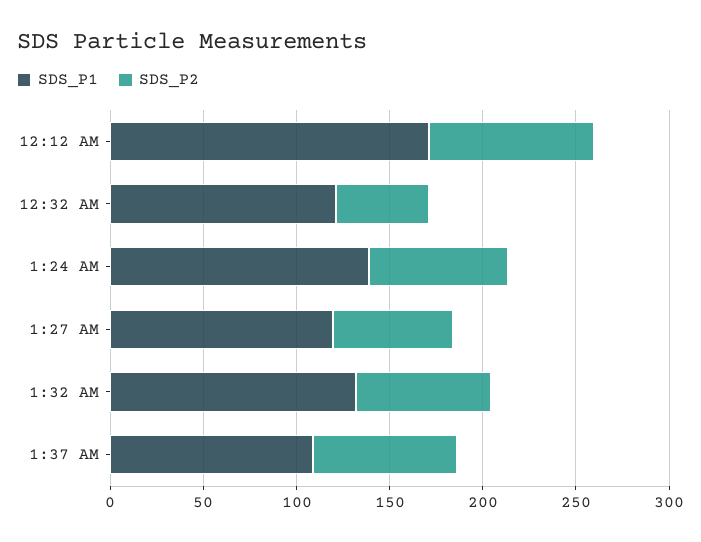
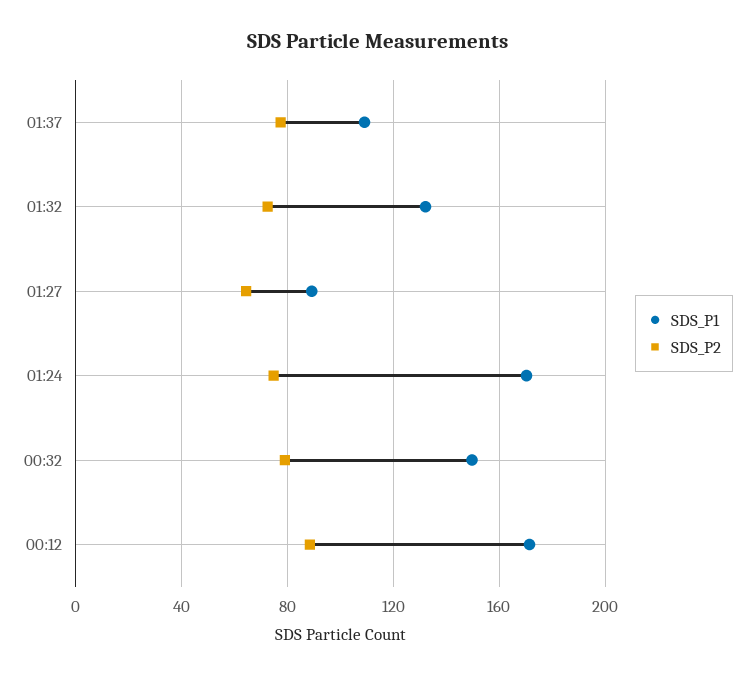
SDS_P1, 12:32 AM: 120 -> 150
SDS_P2, 12:32 AM: 50 -> 80
SDS_P1, 1:24 AM: 140 -> 170
SDS_P1, 1:27 AM: 120 -> 90

